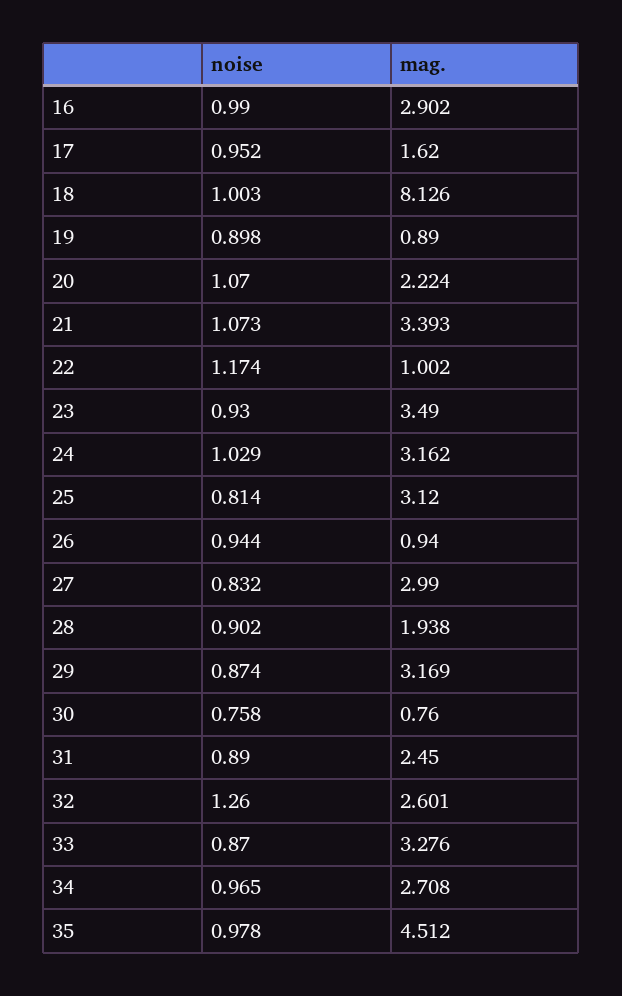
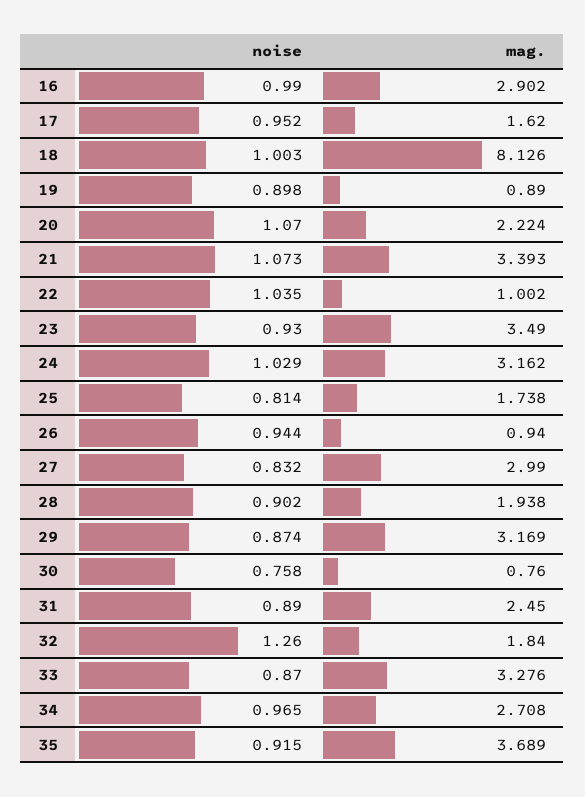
noise, 22: 1.174 -> 1.035
mag., 25: 3.12 -> 1.738
mag., 32: 2.601 -> 1.84
noise, 35: 0.978 -> 0.915
mag., 35: 4.512 -> 3.689

